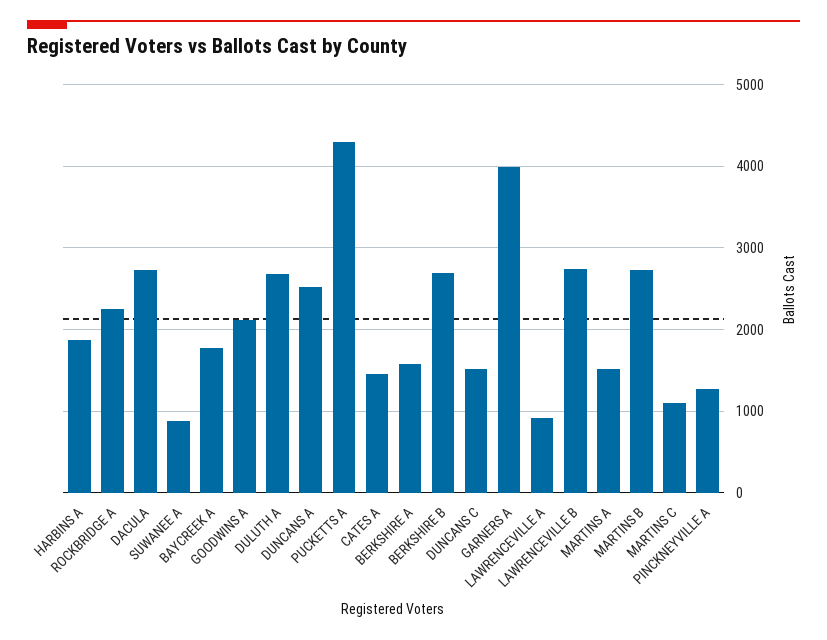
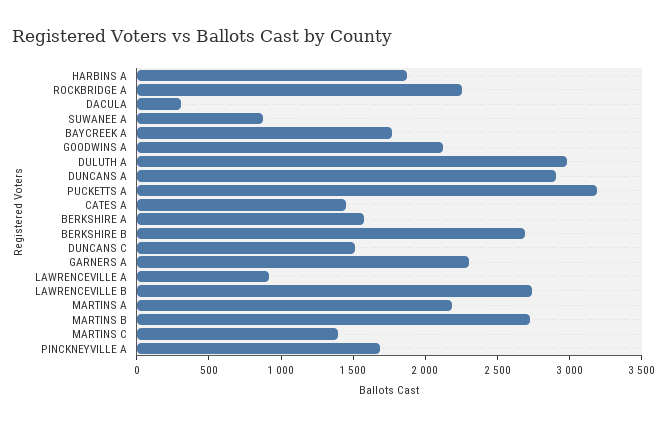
DACULA: 2700 -> 300
DULUTH A: 2700 -> 3000
DUNCANS A: 2500 -> 2900
PUCKETTS A: 4300 -> 3200
GARNERS A: 4000 -> 2300
MARTINS A: 1500 -> 2200
MARTINS C: 1100 -> 1400
PINCKNEYVILLE A: 1300 -> 1700

